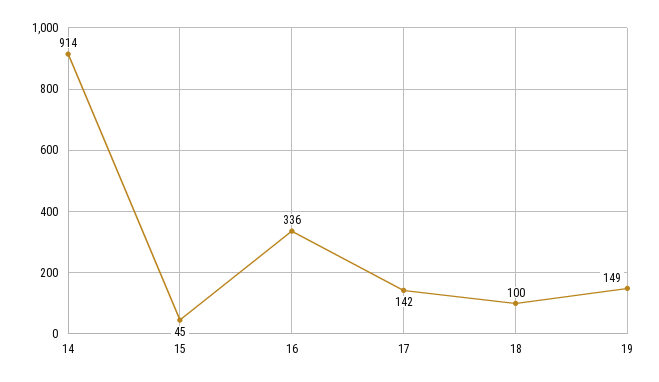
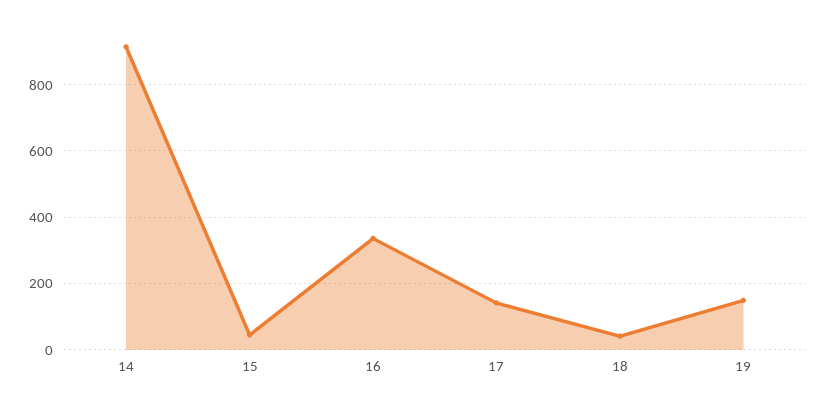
18: 100 -> 40

